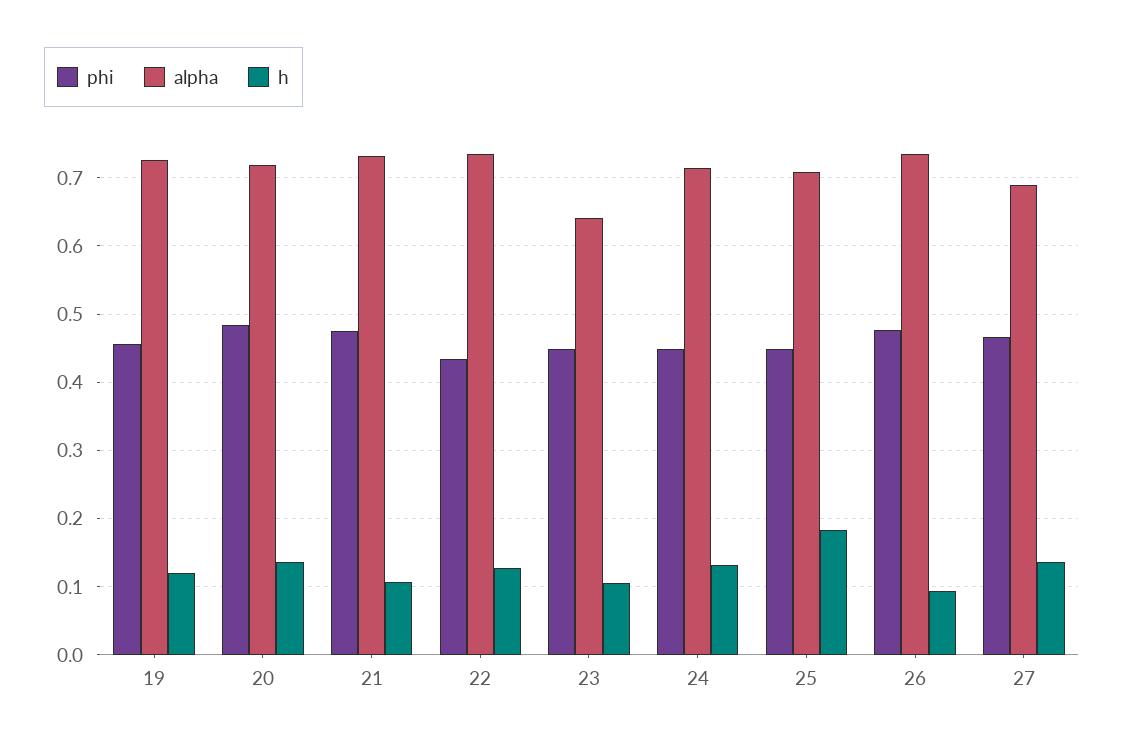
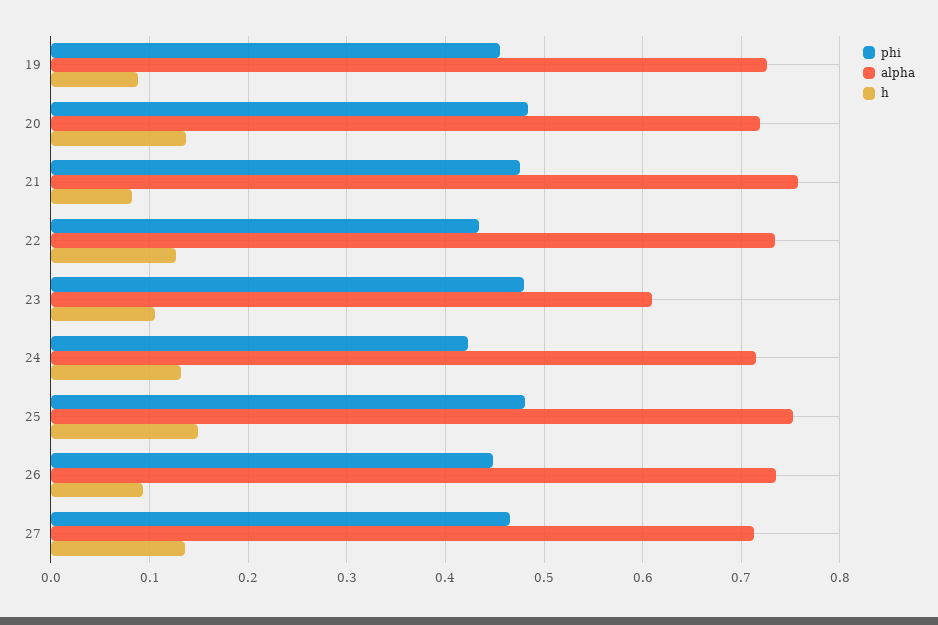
h, 19: 0.12 -> 0.09
alpha, 21: 0.73 -> 0.76
h, 21: 0.11 -> 0.08
phi, 23: 0.45 -> 0.48
alpha, 23: 0.64 -> 0.61
phi, 24: 0.45 -> 0.42
phi, 25: 0.45 -> 0.48
alpha, 25: 0.71 -> 0.75
h, 25: 0.18 -> 0.15
phi, 26: 0.48 -> 0.45
alpha, 27: 0.69 -> 0.71

